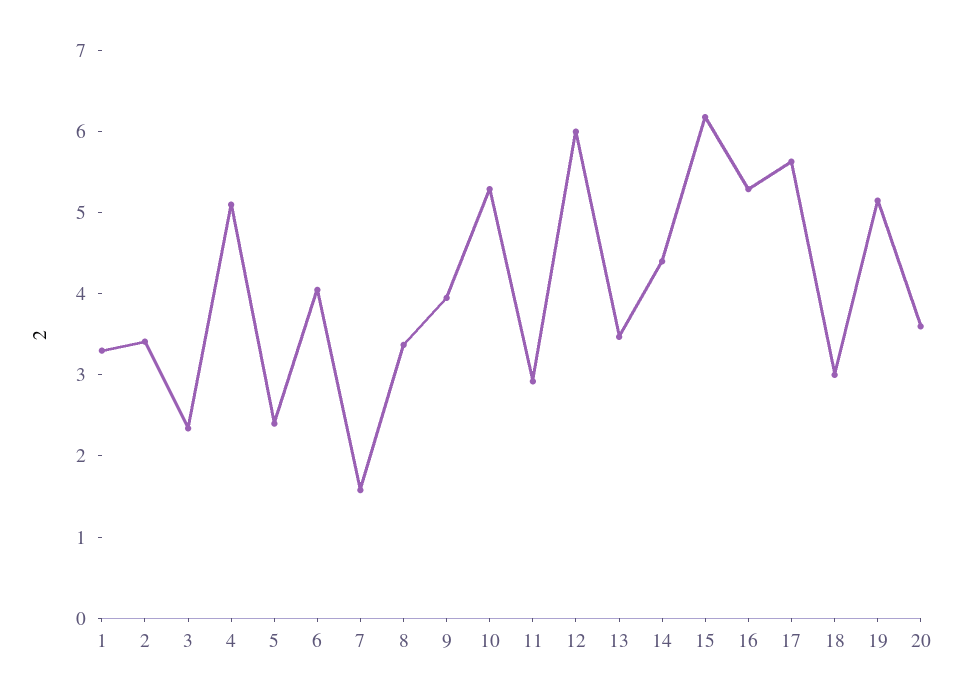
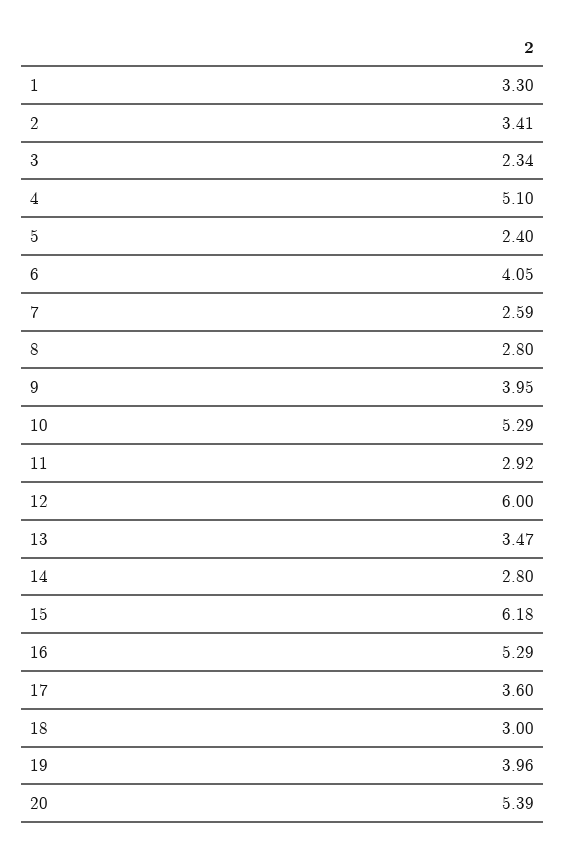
7: 1.6 -> 2.59
8: 3.4 -> 2.8
14: 4.4 -> 2.8
17: 5.6 -> 3.6
19: 5.2 -> 3.96
20: 3.6 -> 5.39

